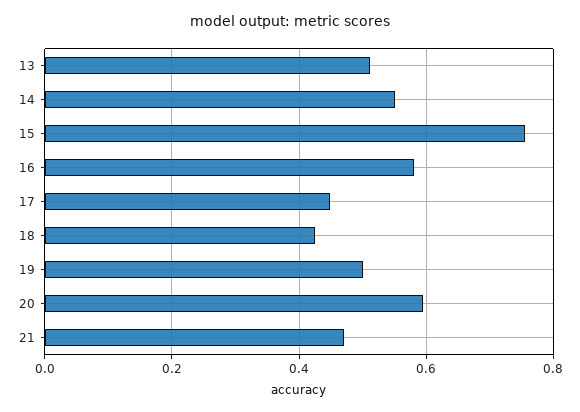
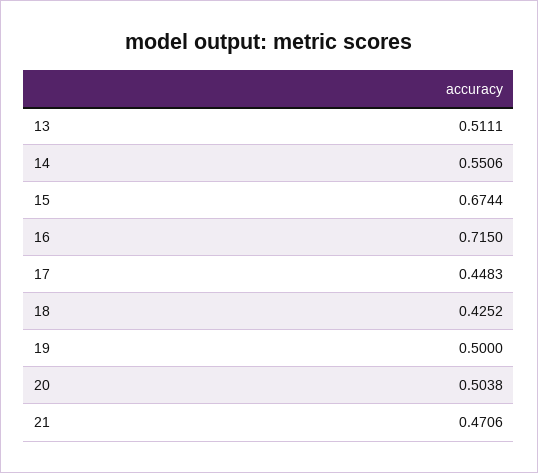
15: 0.76 -> 0.6744
16: 0.58 -> 0.715
20: 0.6 -> 0.5038

